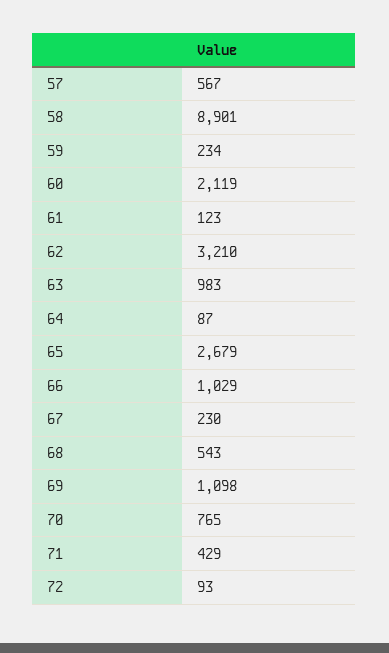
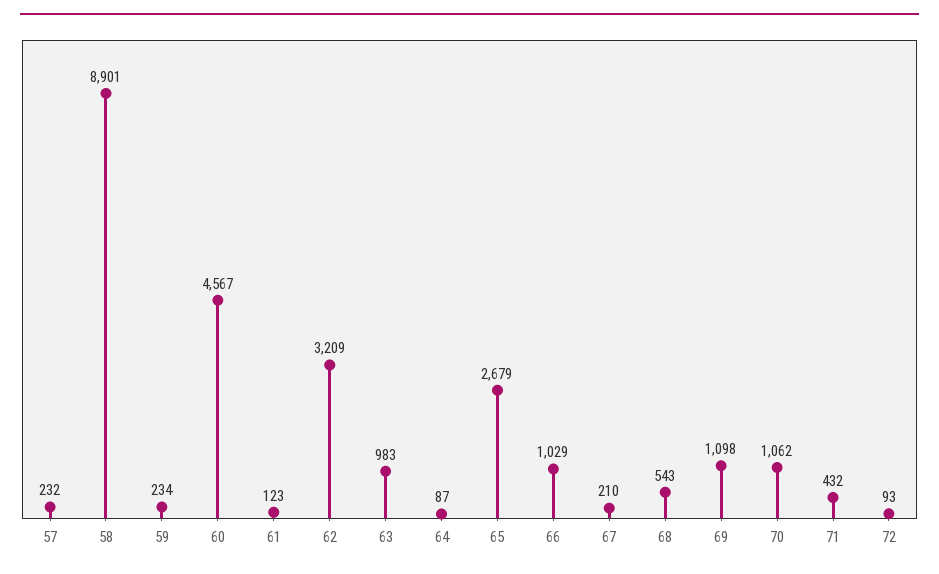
57: 567 -> 232
60: 2119 -> 4567
62: 3210 -> 3209
67: 230 -> 210
70: 765 -> 1062
71: 429 -> 432

